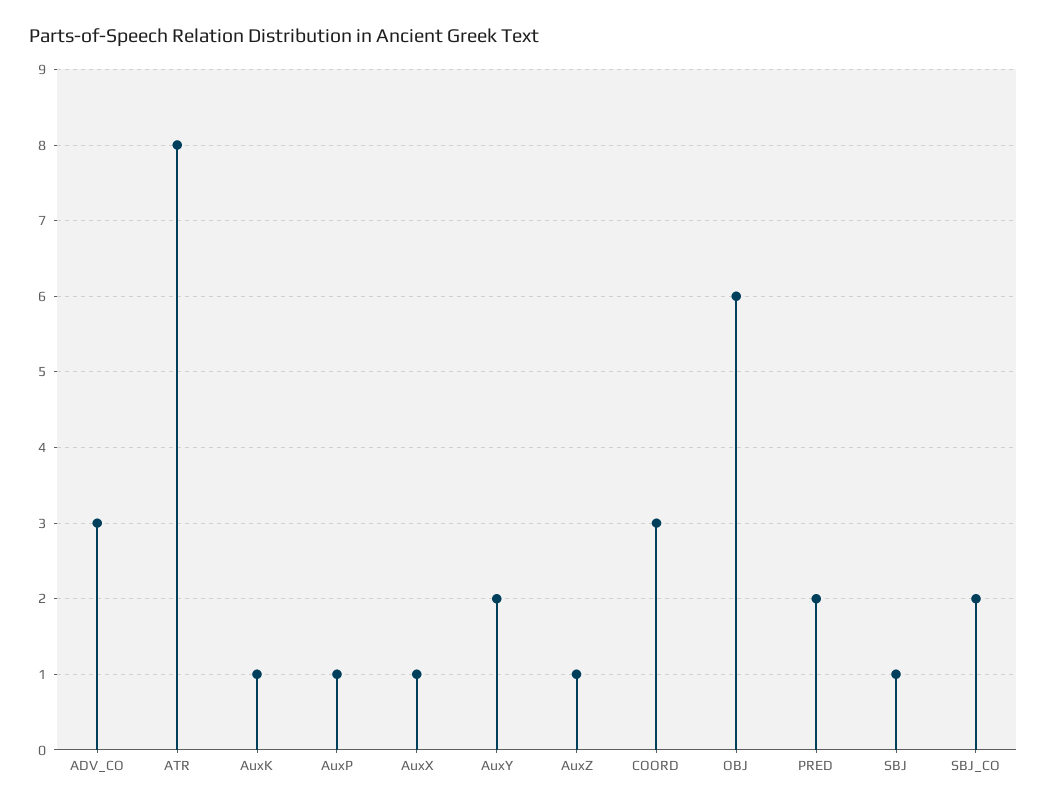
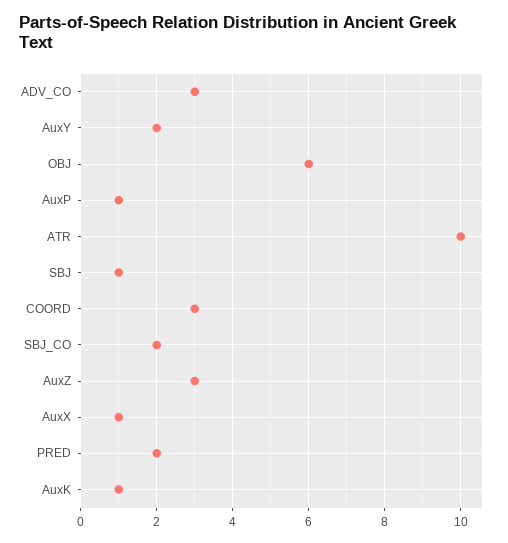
ATR: 8 -> 10
AuxZ: 1 -> 3

